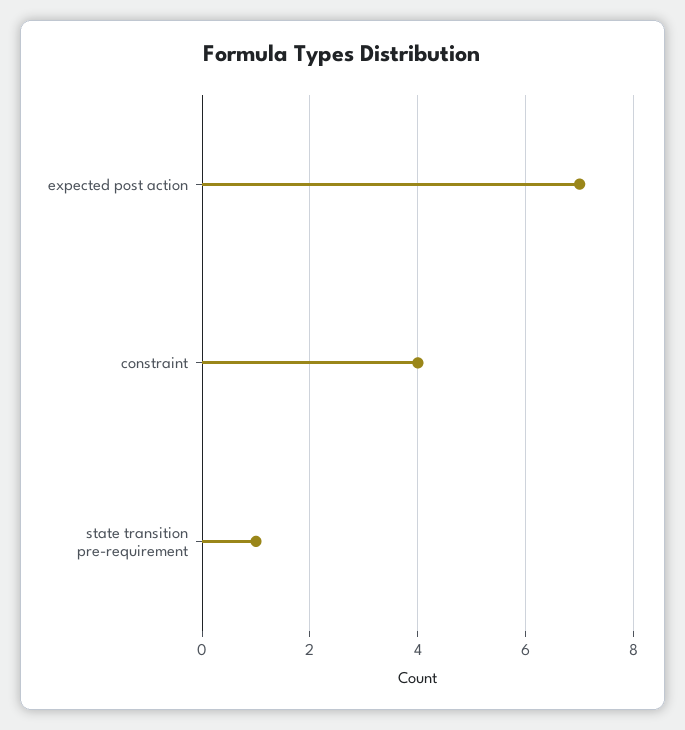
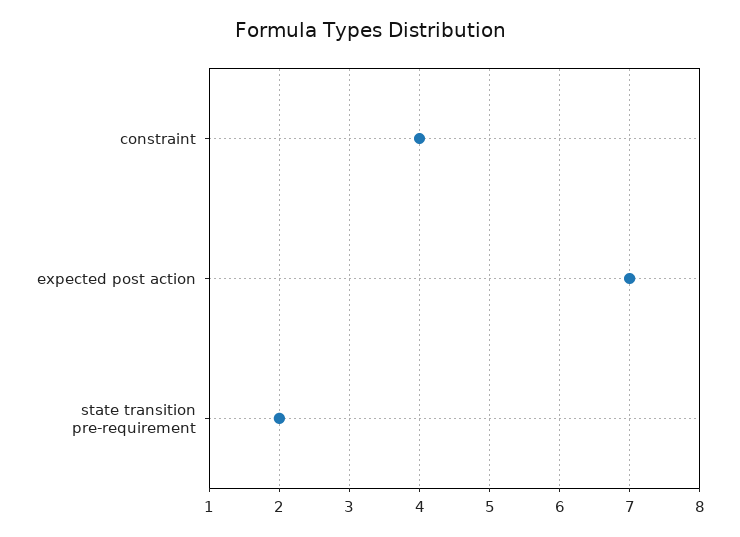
state transition pre-requirement: 1 -> 2

